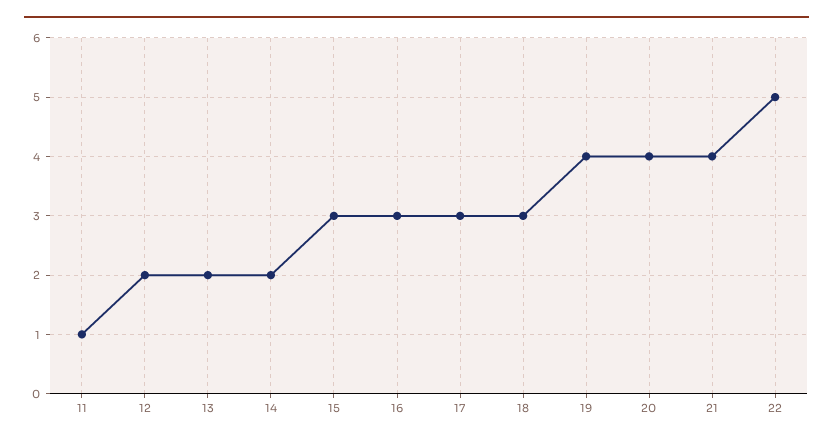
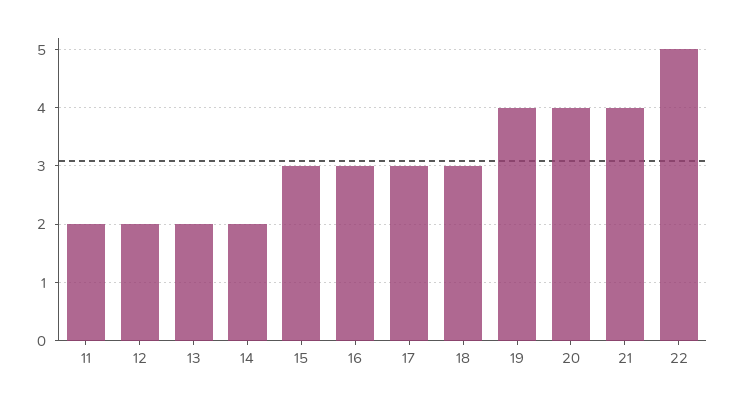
11: 1 -> 2

